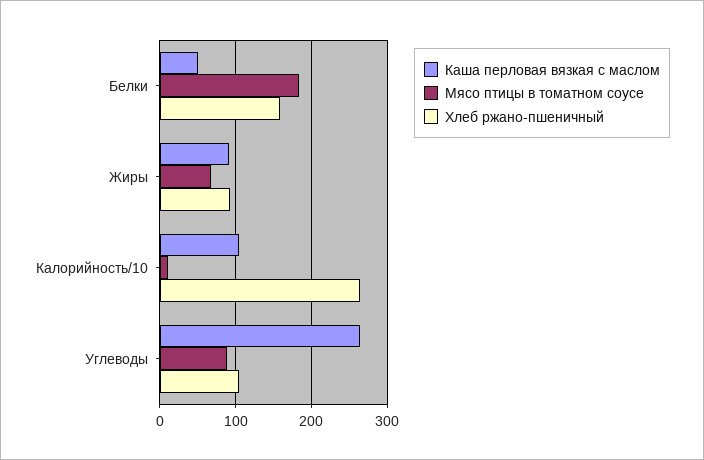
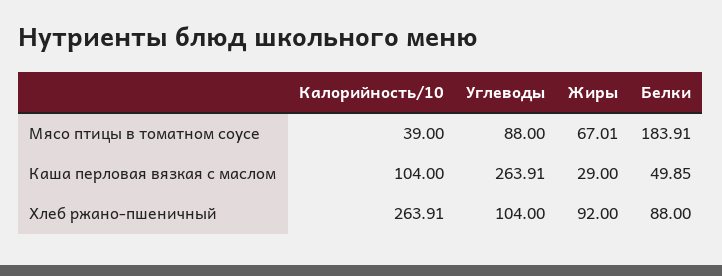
Хлеб ржано-пшеничный, Белки: 160 -> 88
Каша перловая вязкая с маслом, Жиры: 90 -> 29
Мясо птицы в томатном соусе, Калорийность/10: 10 -> 39

